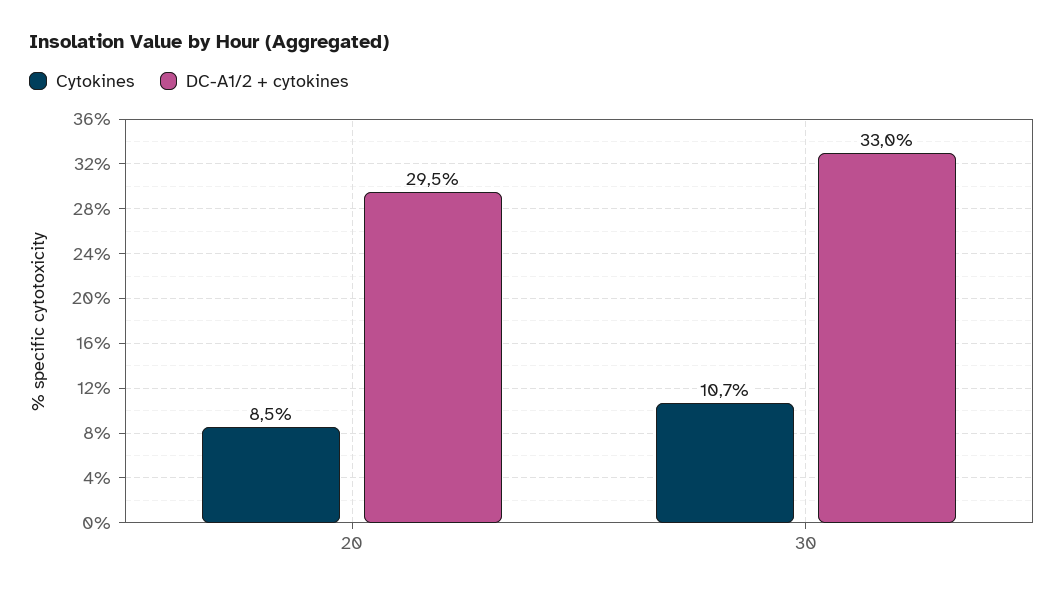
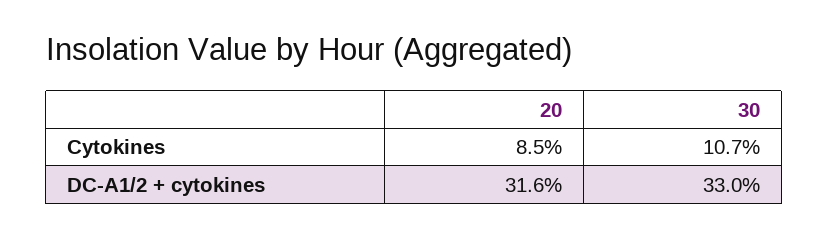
DC-A1/2 + cytokines, 20: 29.5 -> 31.6

